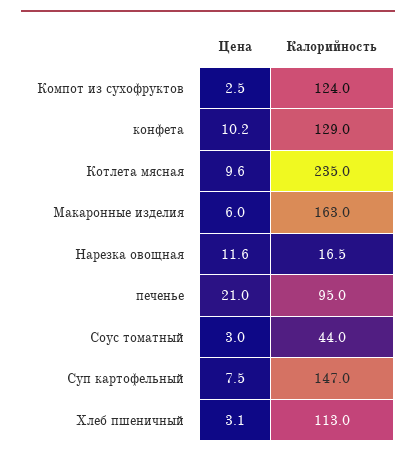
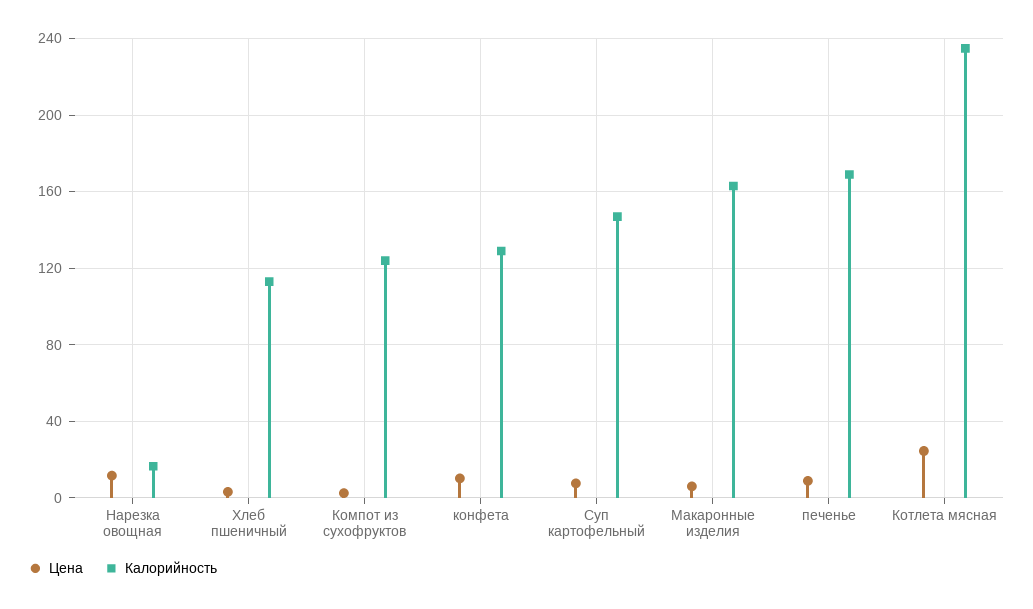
Цена, Котлета мясная: 9.6 -> 25
Цена, печенье: 21 -> 10
Калорийность, печенье: 95 -> 170
Цена, Соус томатный: 3 -> none
Калорийность, Соус томатный: 44 -> none

